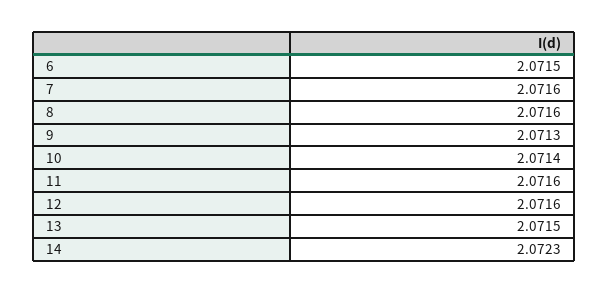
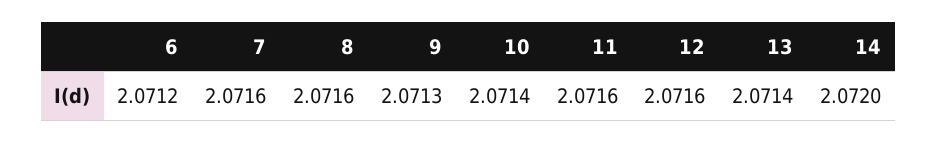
6: 2.0715 -> 2.0712
13: 2.0715 -> 2.0714
14: 2.0723 -> 2.072

